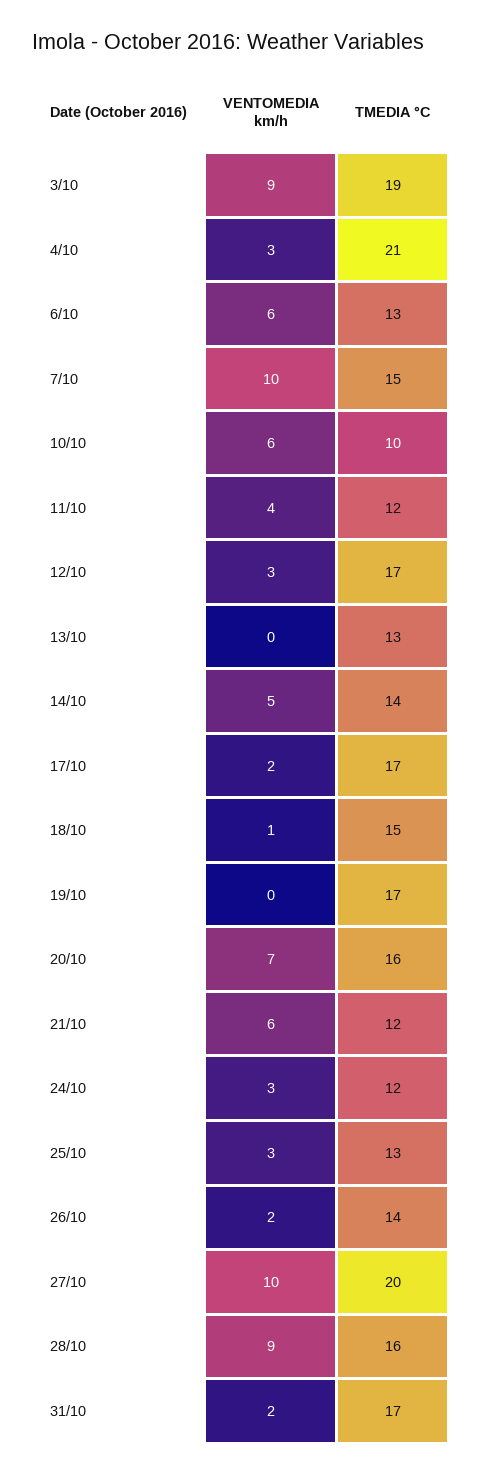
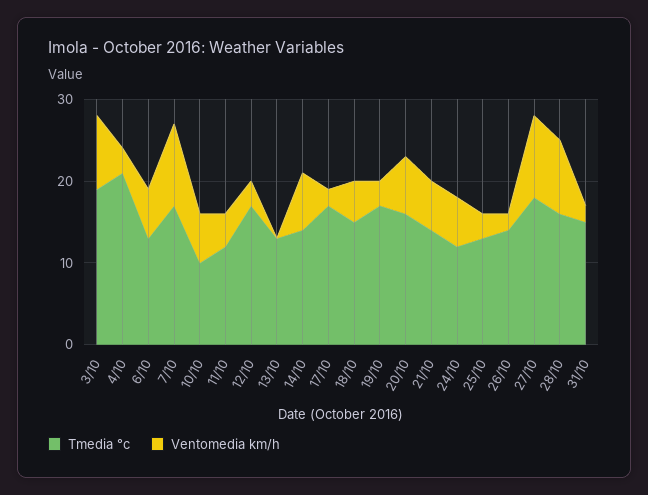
TMEDIA °C, 7/10: 15 -> 17
VENTOMEDIA km/h, 14/10: 5 -> 7
VENTOMEDIA km/h, 18/10: 1 -> 5
VENTOMEDIA km/h, 19/10: 0 -> 3
TMEDIA °C, 21/10: 12 -> 14
VENTOMEDIA km/h, 24/10: 3 -> 6
TMEDIA °C, 27/10: 20 -> 18
TMEDIA °C, 31/10: 17 -> 15

